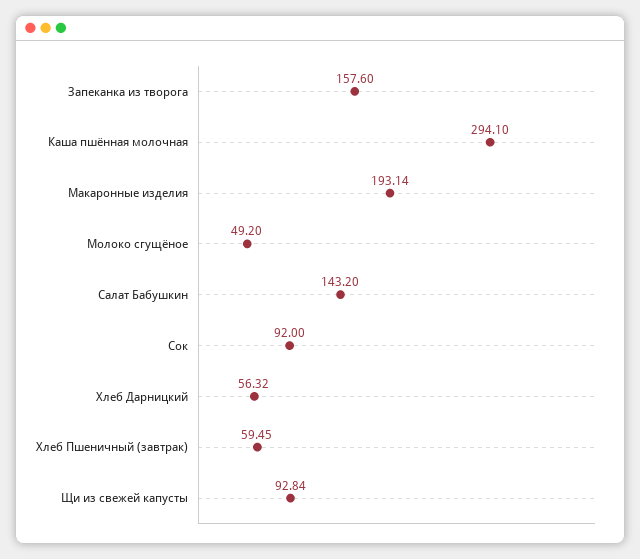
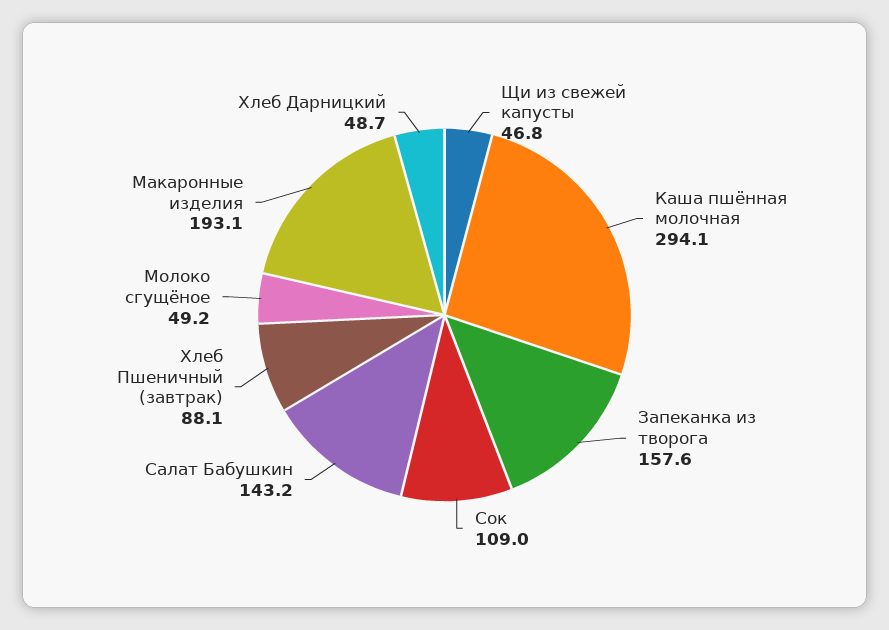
Сок: 92 -> 109
Хлеб Дарницкий: 56.32 -> 48.7
Хлеб Пшеничный (завтрак): 59.45 -> 88.1
Щи из свежей капусты: 92.84 -> 46.8

